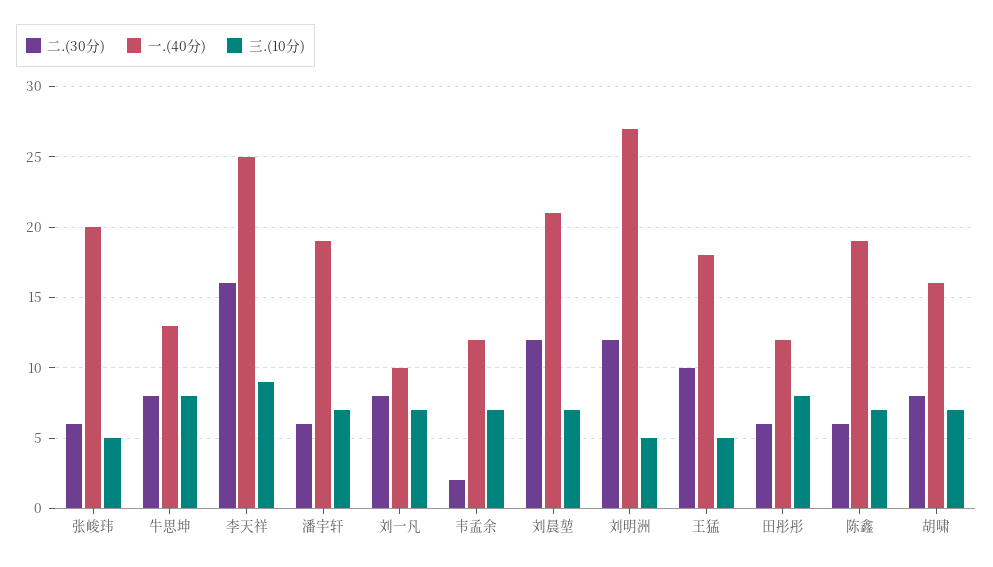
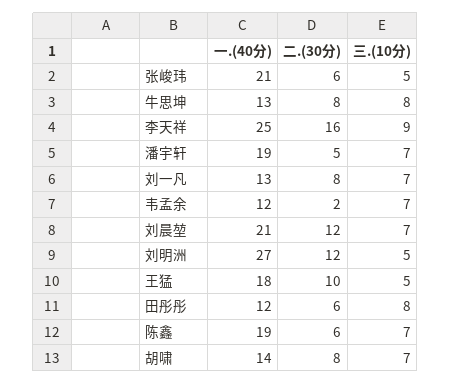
一.(40分), 张峻玮: 20 -> 21
二.(30分), 潘宇轩: 6 -> 5
一.(40分), 刘一凡: 10 -> 13
一.(40分), 胡啸: 16 -> 14

